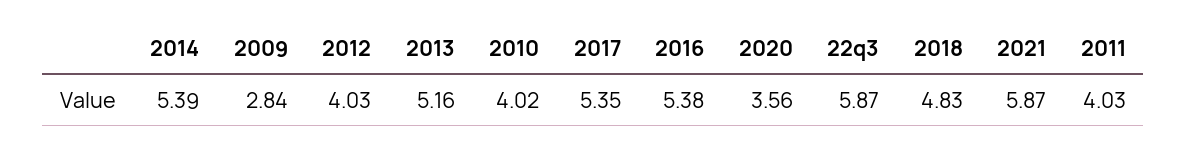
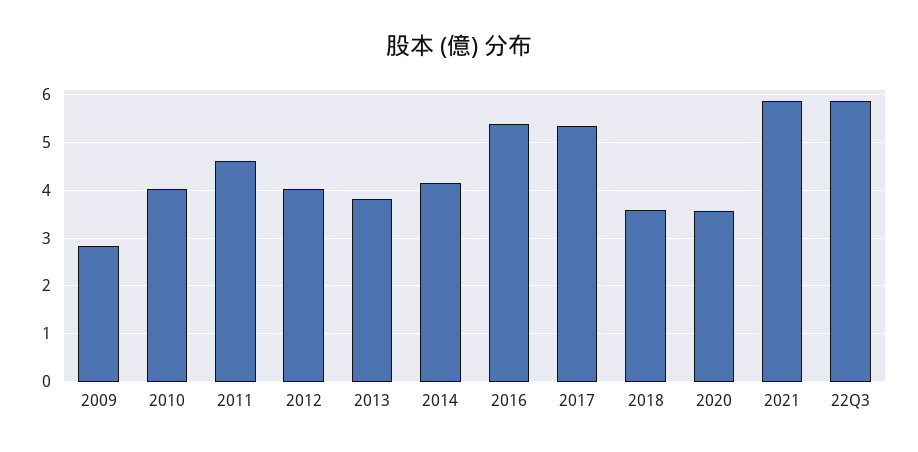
2014: 5.39 -> 4.2
2013: 5.16 -> 3.8
2018: 4.83 -> 3.6
2011: 4.03 -> 4.6

